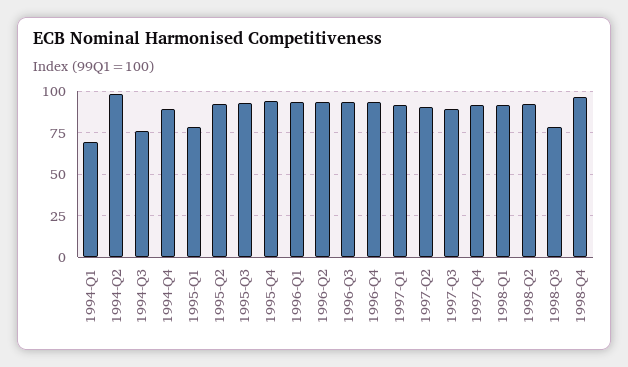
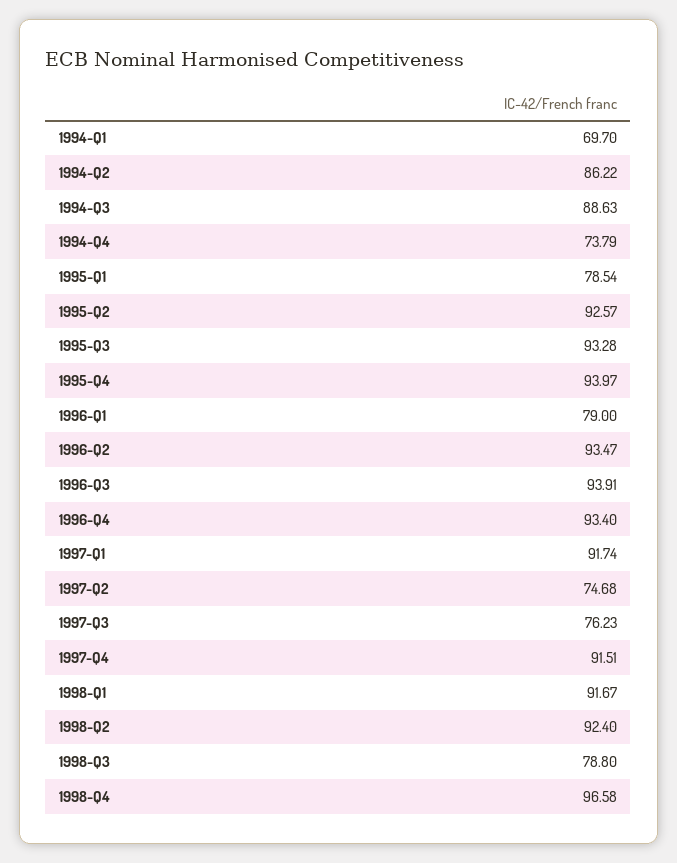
1994-Q2: 100 -> 86.22
1994-Q3: 75 -> 88.63
1994-Q4: 90 -> 73.79
1996-Q1: 95 -> 79
1997-Q2: 90 -> 74.68
1997-Q3: 90 -> 76.23

